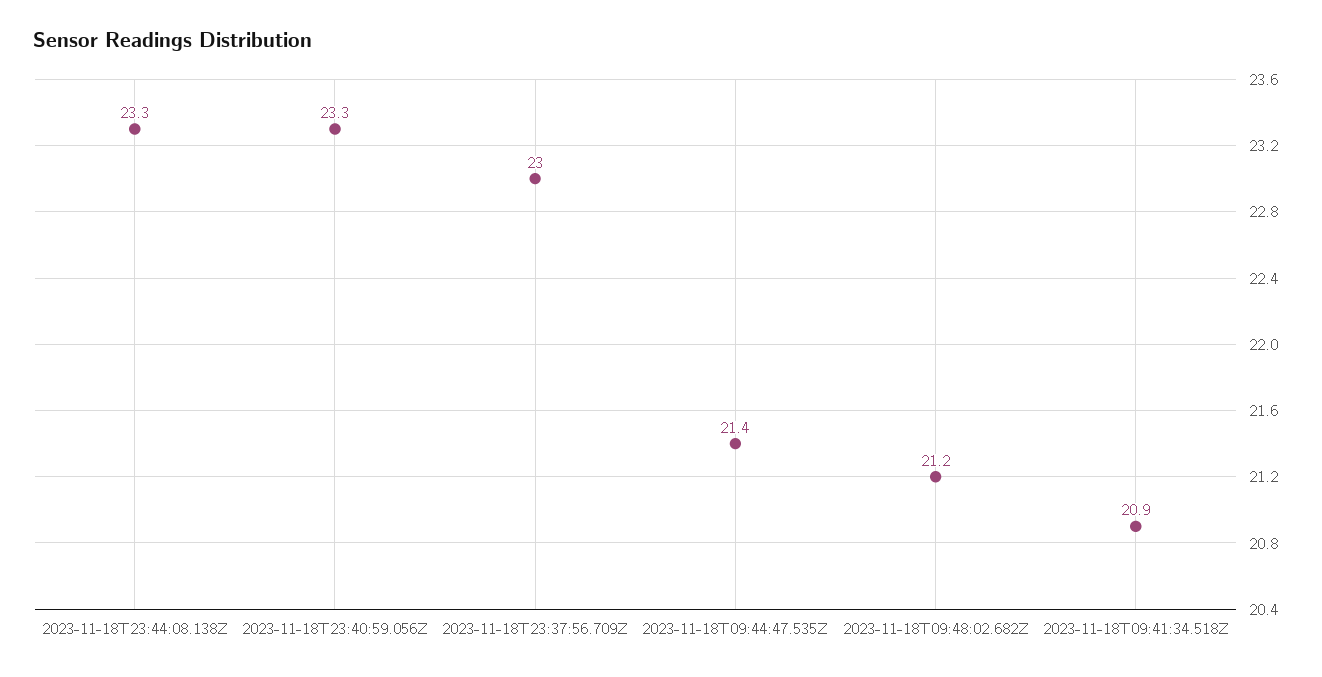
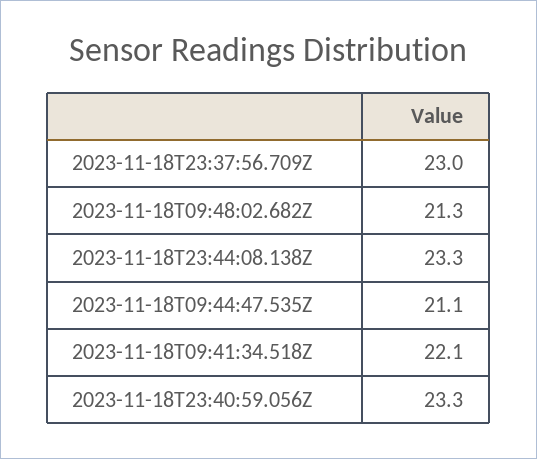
2023-11-18T09:44:47.535Z: 21.4 -> 21.1
2023-11-18T09:48:02.682Z: 21.2 -> 21.3
2023-11-18T09:41:34.518Z: 20.9 -> 22.1

